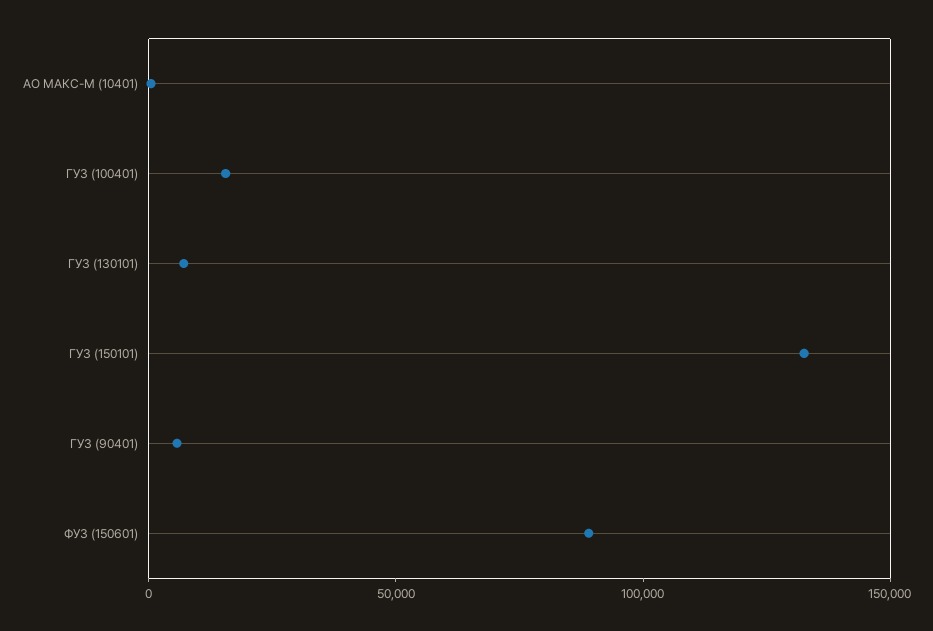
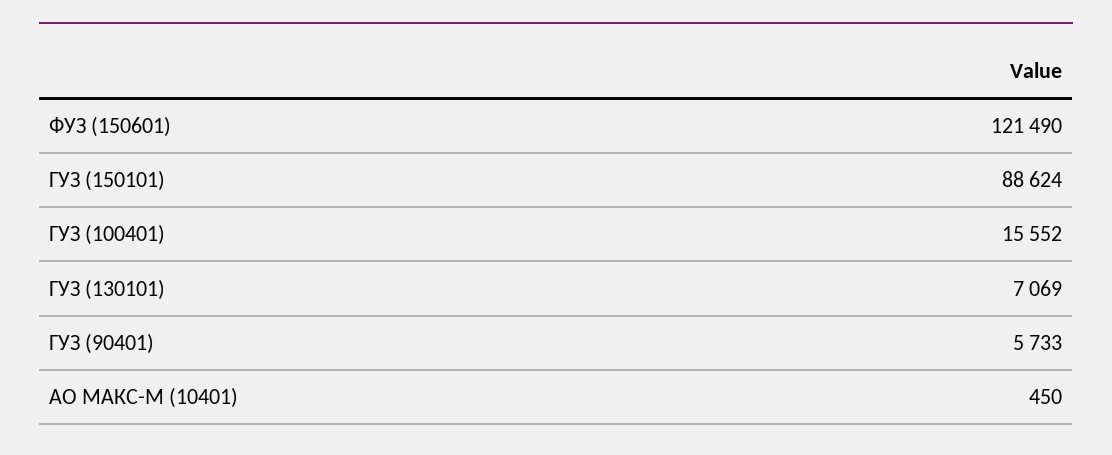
ГУЗ (150101): 130000 -> 88624
ФУЗ (150601): 90000 -> 121490

